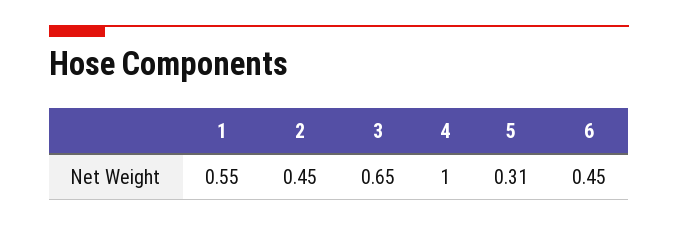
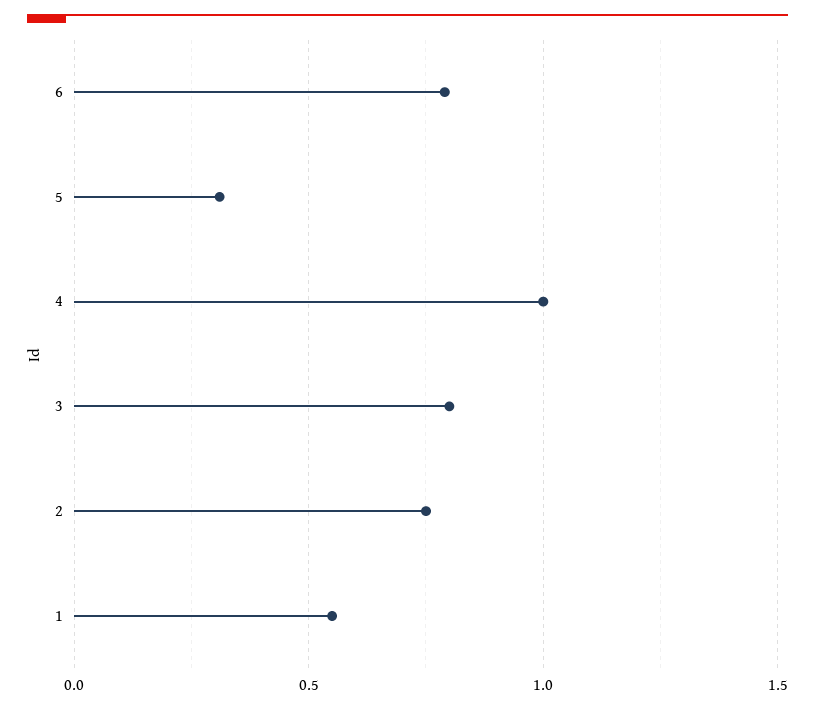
2: 0.45 -> 0.75
3: 0.65 -> 0.8
6: 0.45 -> 0.8

